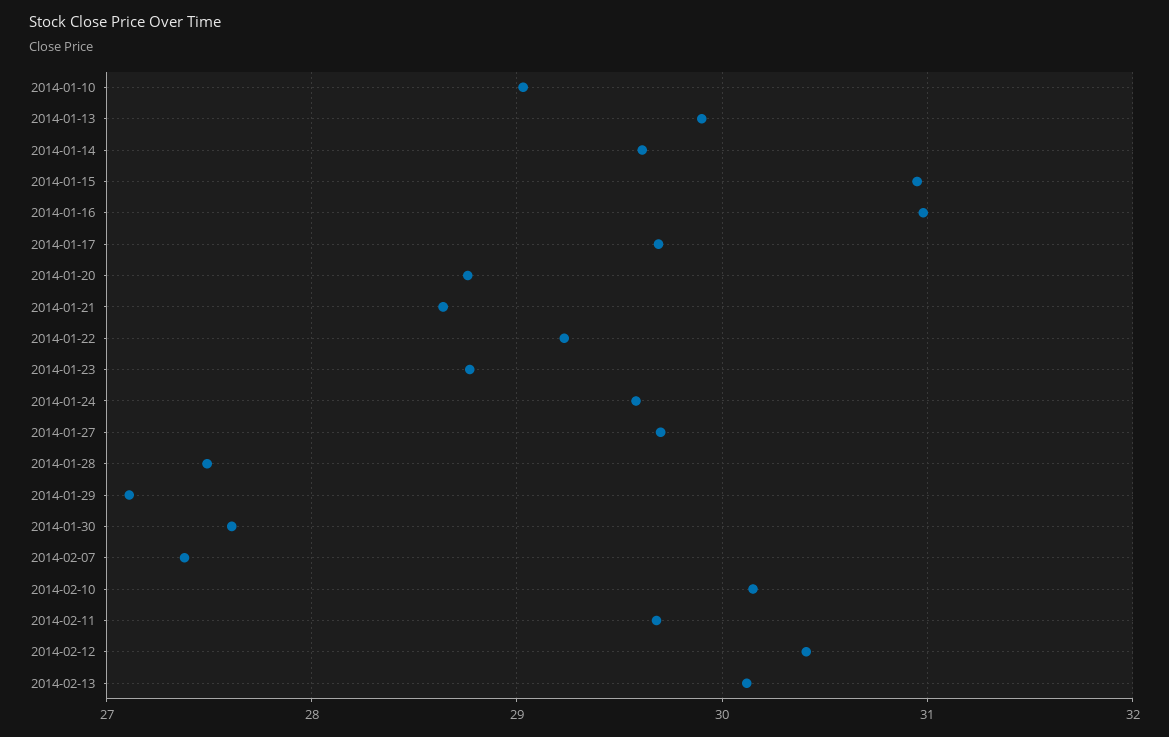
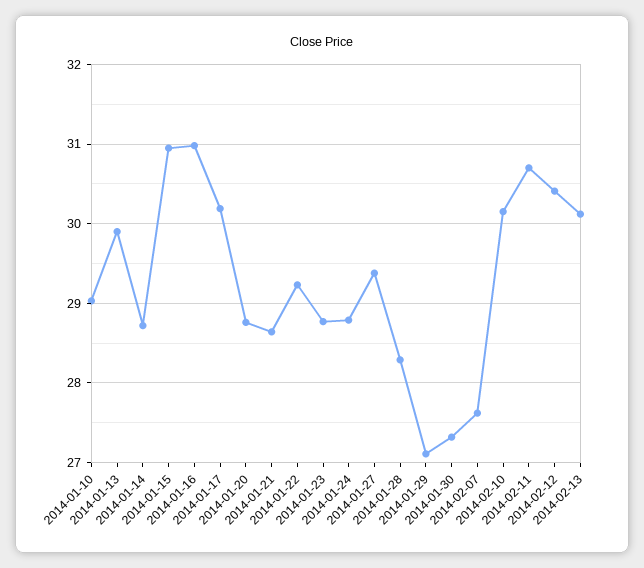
2014-01-14: 29.6 -> 28.7
2014-01-17: 29.7 -> 30.2
2014-01-24: 29.6 -> 28.8
2014-01-27: 29.7 -> 29.4
2014-01-28: 27.5 -> 28.3
2014-01-30: 27.6 -> 27.3
2014-02-07: 27.4 -> 27.6
2014-02-11: 29.7 -> 30.7

